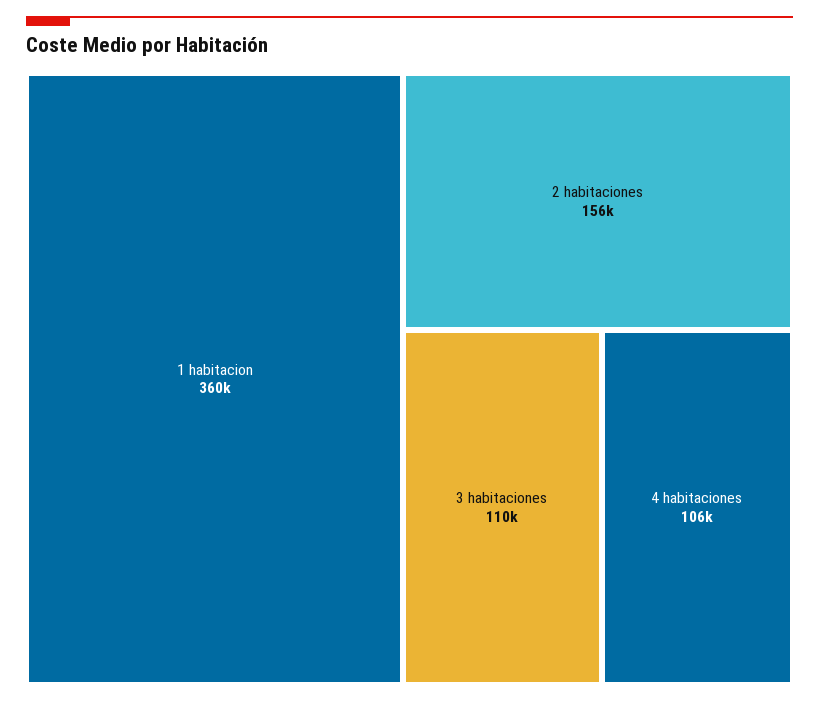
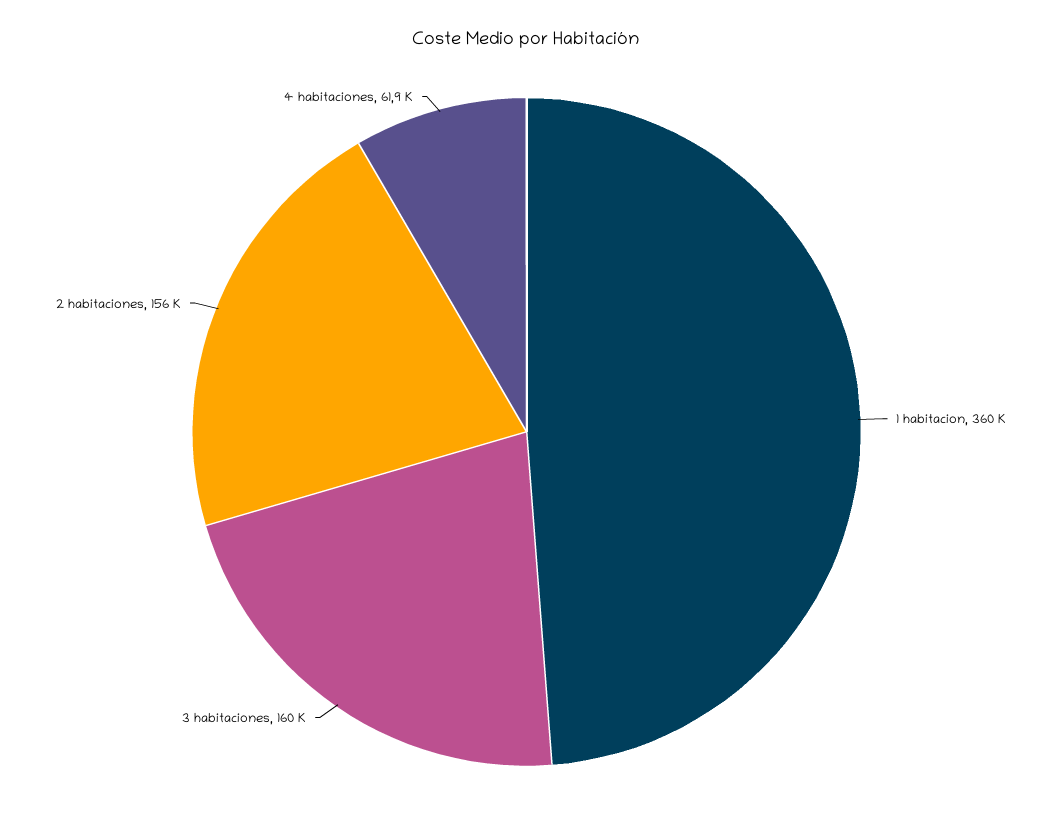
3 habitaciones: 110000 -> 160000
4 habitaciones: 106000 -> 61900

